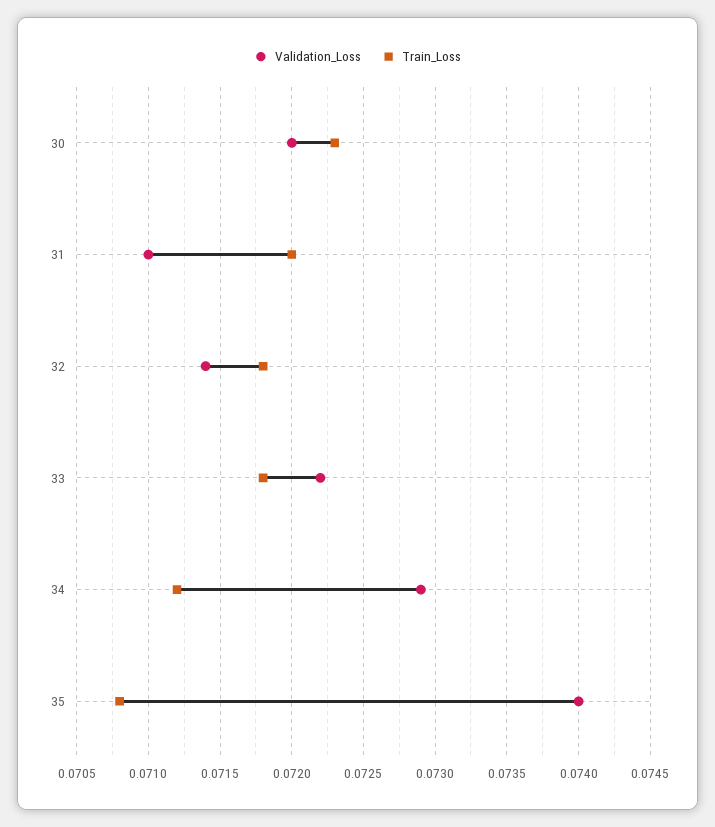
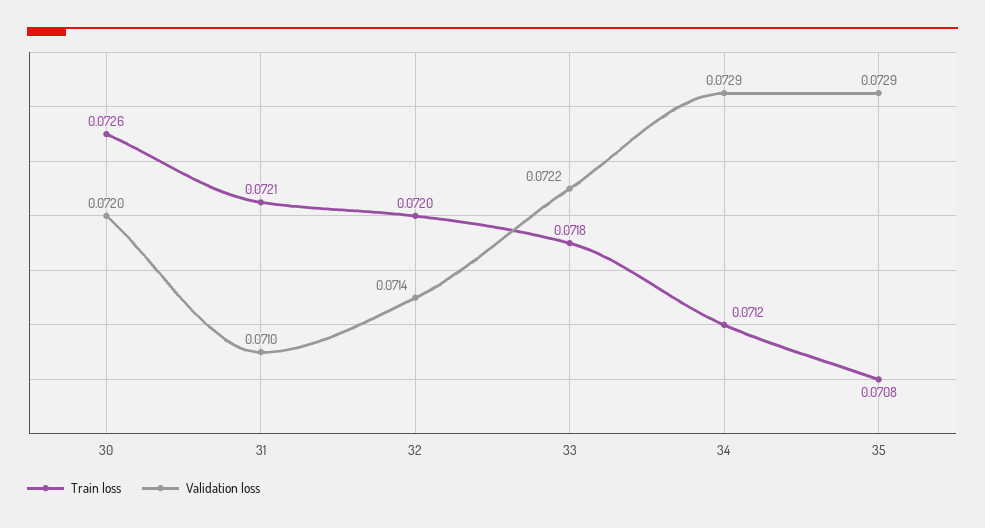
Train_Loss, 30: 0.0723 -> 0.0726
Train_Loss, 31: 0.072 -> 0.0721
Train_Loss, 32: 0.0718 -> 0.072
Validation_Loss, 35: 0.074 -> 0.0729

